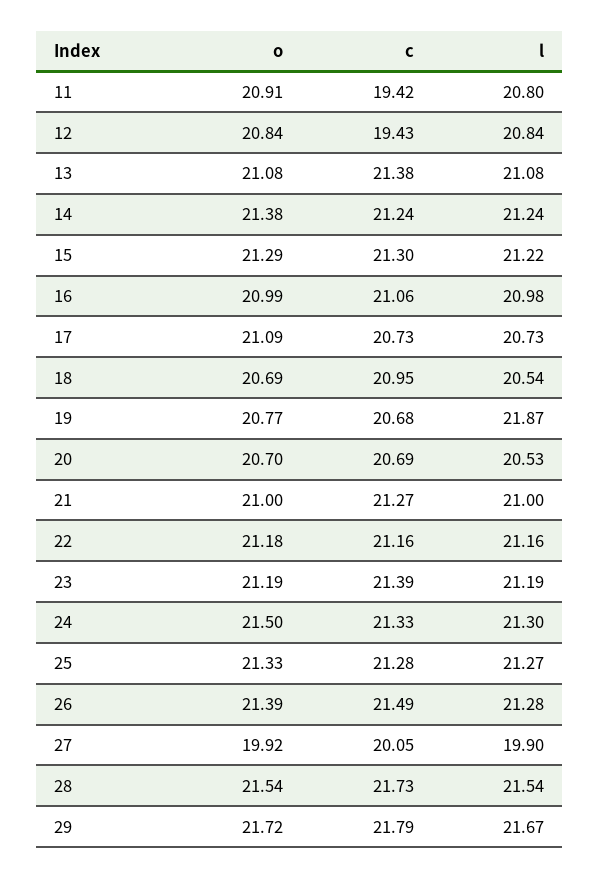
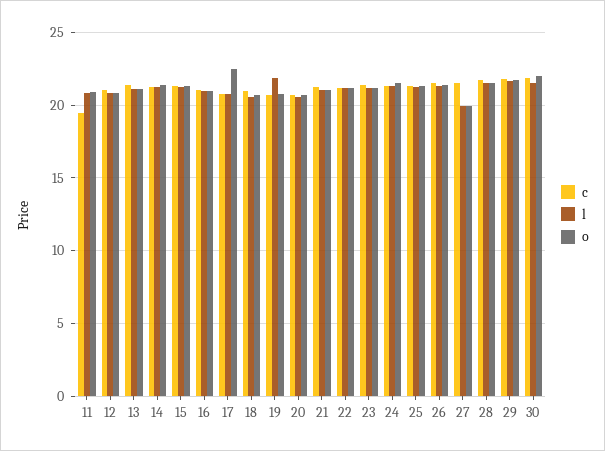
c, 12: 19.43 -> 21
o, 17: 21.09 -> 22.5
c, 27: 20.05 -> 21.5
c, 30: none -> 22
l, 30: none -> 21.5
o, 30: none -> 22

